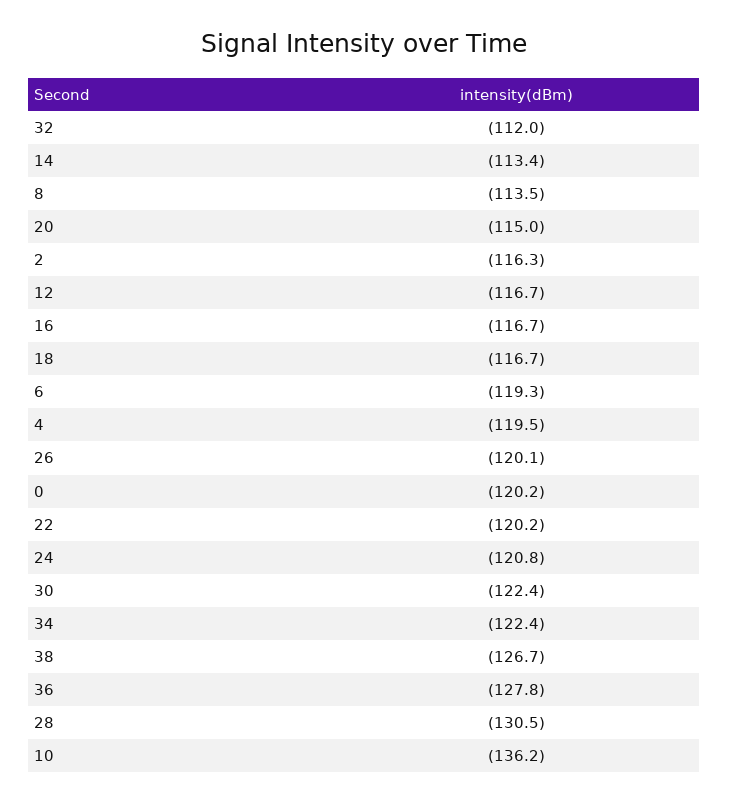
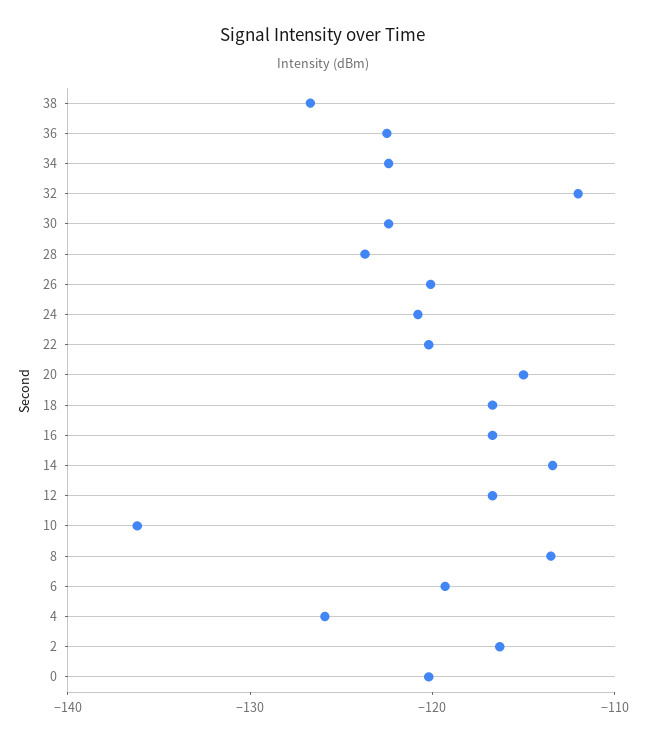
4: -119.5 -> -126
36: -127.8 -> -122
28: -130.5 -> -124

